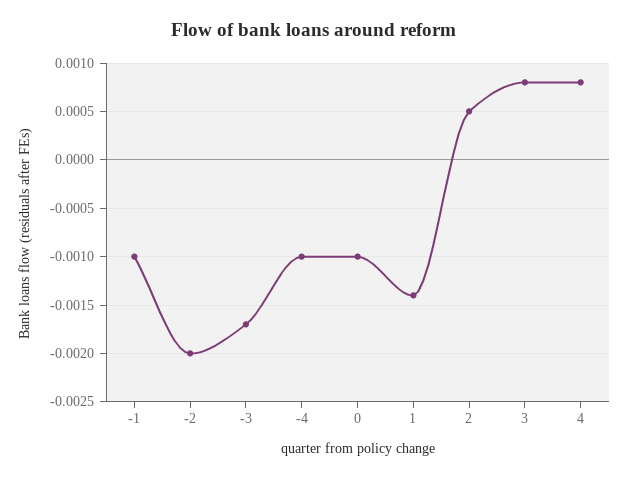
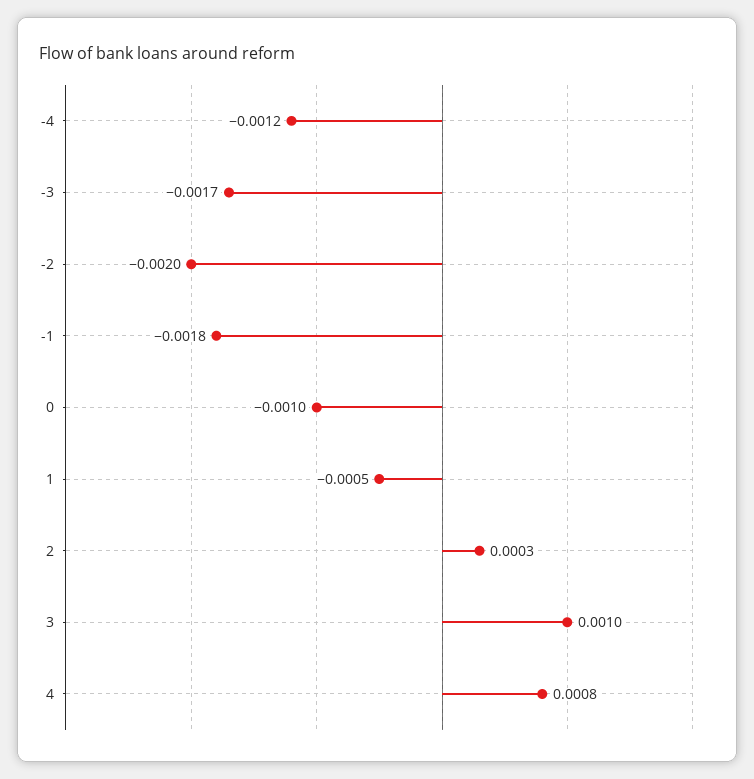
-1: -0.001 -> -0.0018
-4: -0.001 -> -0.0012
1: -0.0014 -> -0.0005
2: 0.0005 -> 0.0003
3: 0.0008 -> 0.001

